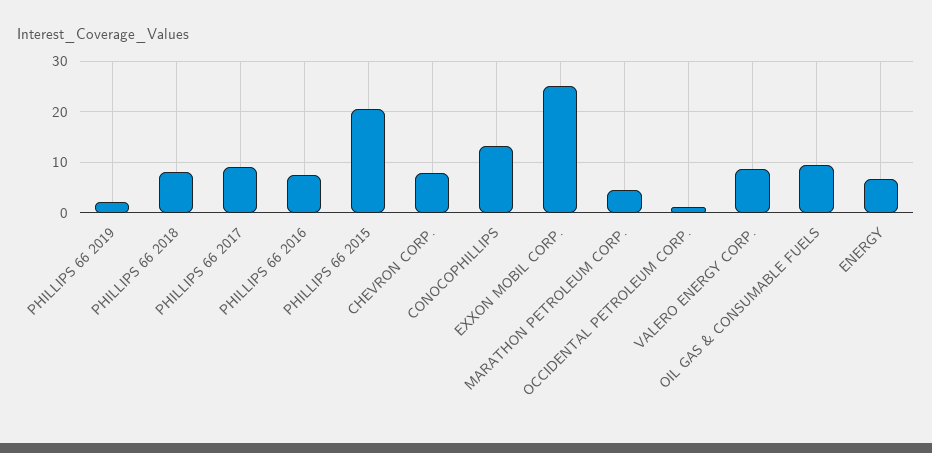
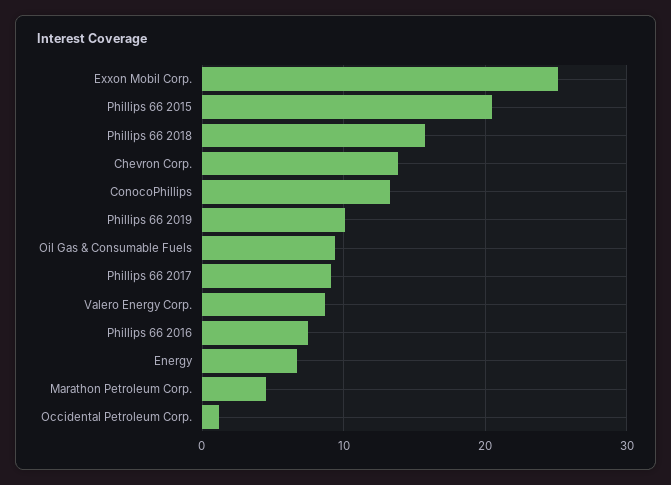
PHILLIPS 66 2019: 2 -> 10
PHILLIPS 66 2018: 8 -> 16
CHEVRON CORP.: 8 -> 14

